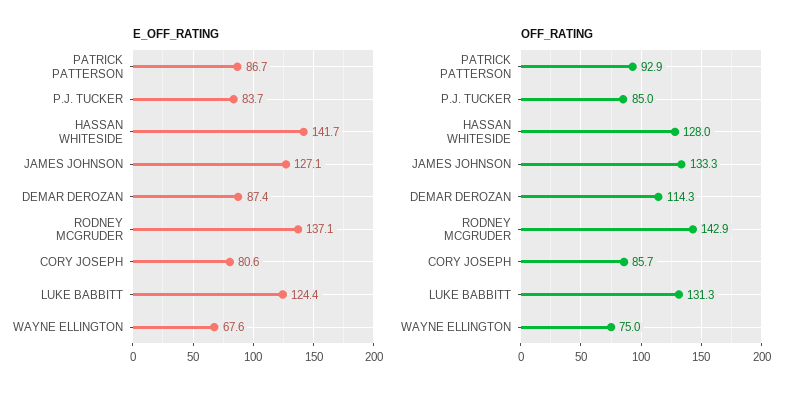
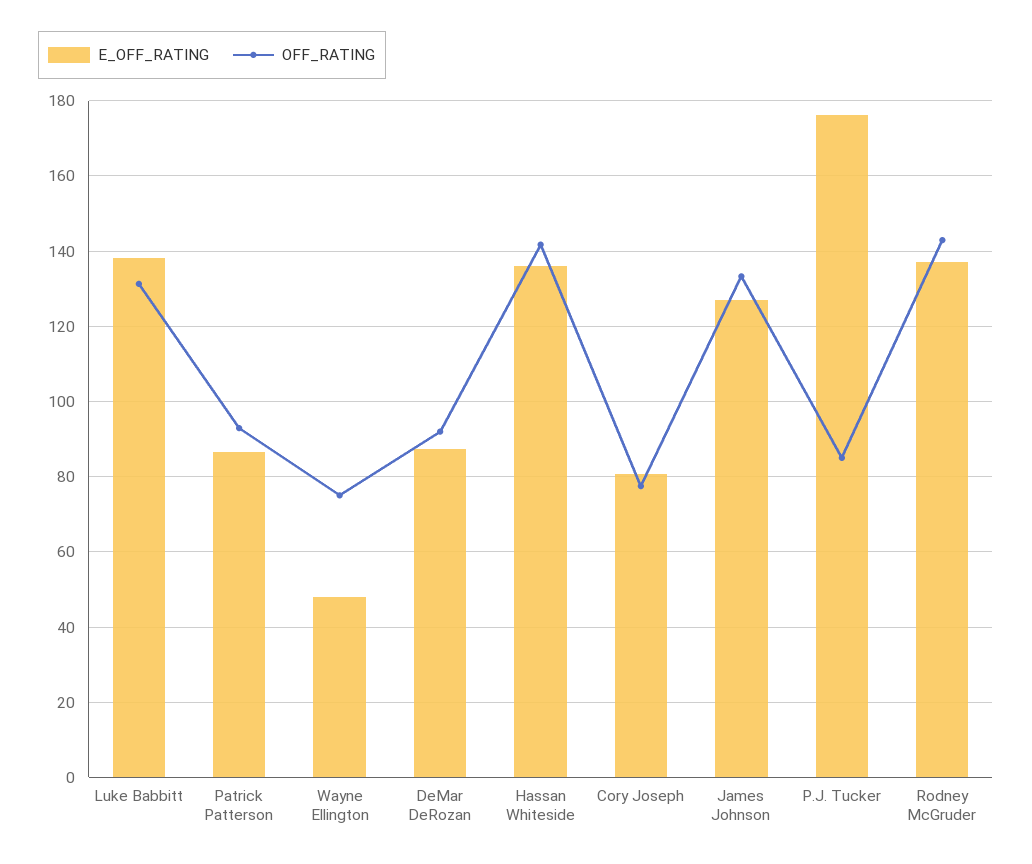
E_OFF_RATING, P.J. TUCKER: 83.7 -> 176
E_OFF_RATING, HASSAN WHITESIDE: 141.7 -> 136
E_OFF_RATING, LUKE BABBITT: 124.4 -> 138
E_OFF_RATING, WAYNE ELLINGTON: 67.6 -> 48
OFF_RATING, HASSAN WHITESIDE: 128 -> 142
OFF_RATING, DEMAR DEROZAN: 114.3 -> 92
OFF_RATING, CORY JOSEPH: 85.7 -> 78

